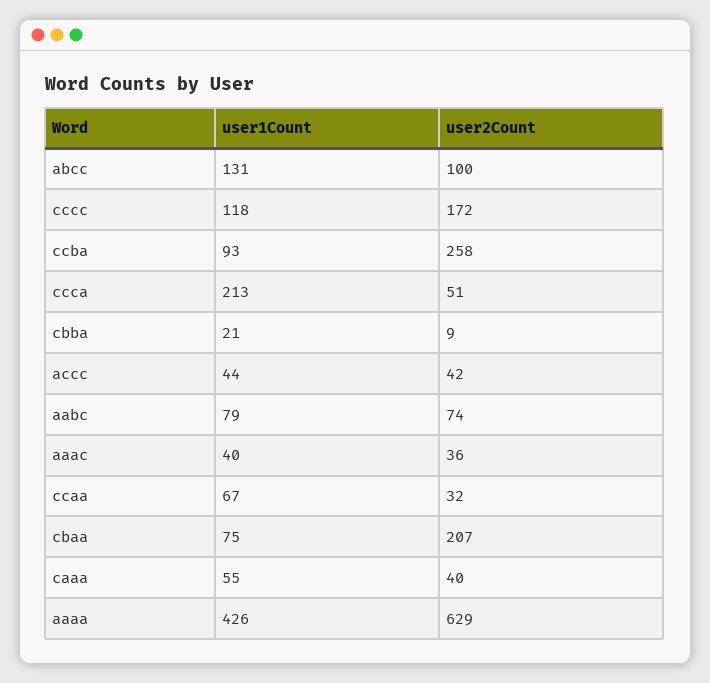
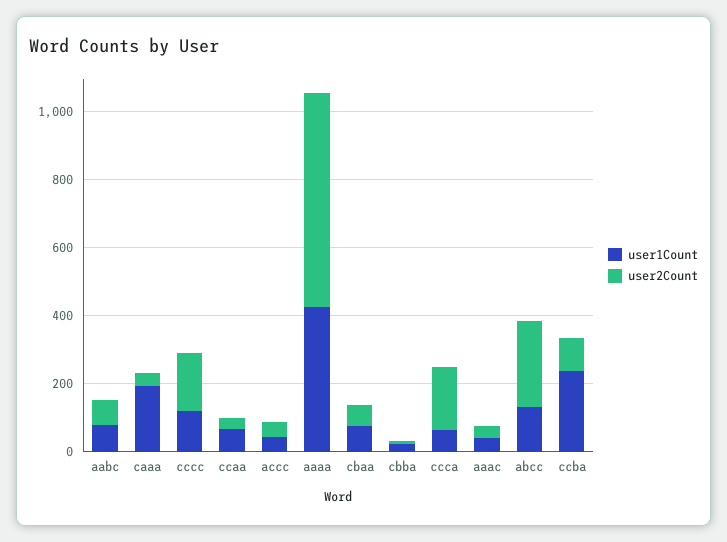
user2Count, abcc: 100 -> 250
user1Count, ccba: 93 -> 250
user2Count, ccba: 258 -> 100
user1Count, ccca: 213 -> 50
user2Count, ccca: 51 -> 200
user2Count, cbaa: 207 -> 50
user1Count, caaa: 55 -> 200

